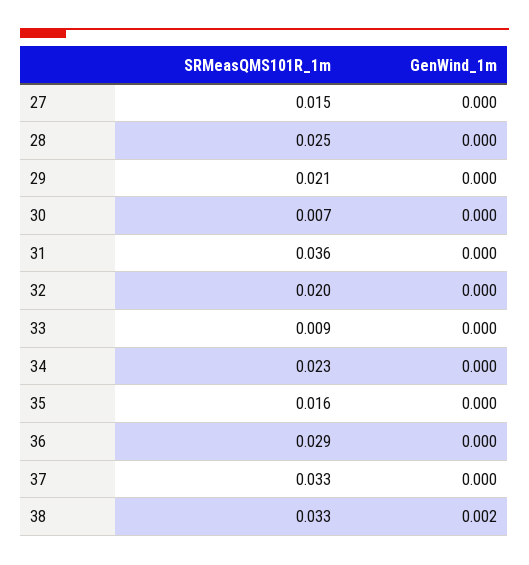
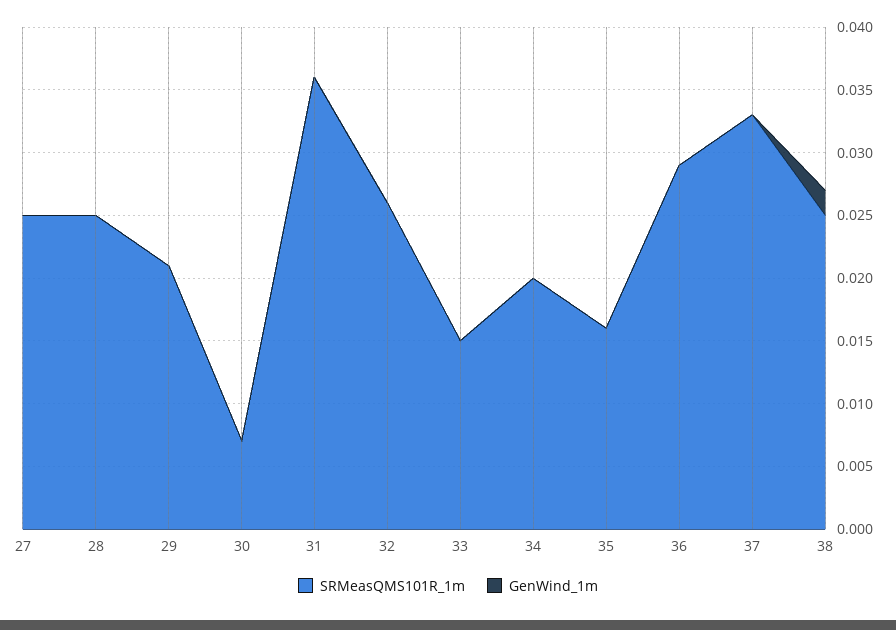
SRMeasQMS101R_1m, 27: 0.015 -> 0.025
SRMeasQMS101R_1m, 32: 0.02 -> 0.026
SRMeasQMS101R_1m, 33: 0.009 -> 0.015
SRMeasQMS101R_1m, 34: 0.023 -> 0.02
SRMeasQMS101R_1m, 38: 0.033 -> 0.025

